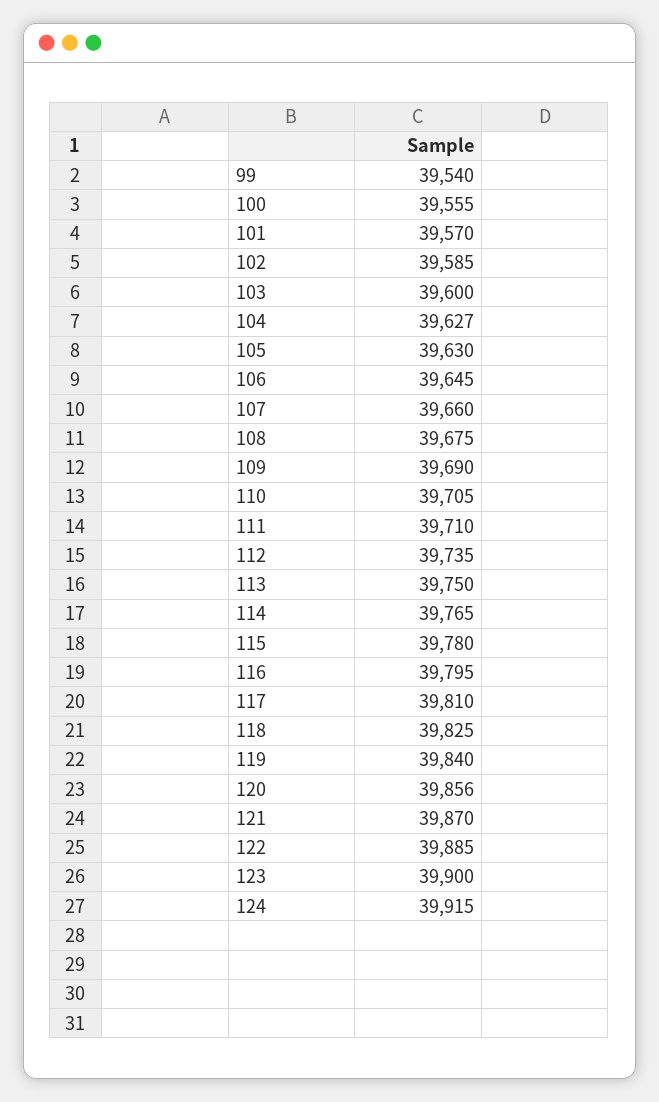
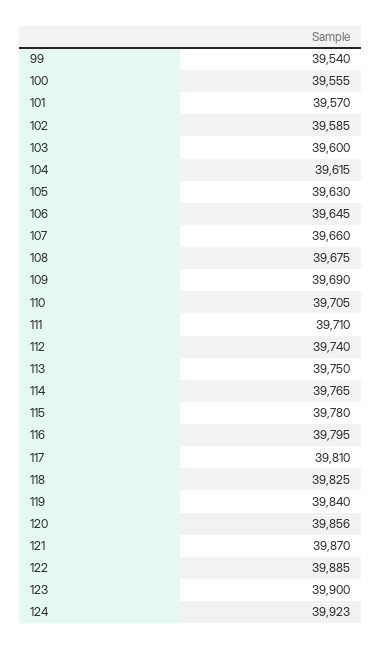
104: 39627 -> 39615
112: 39735 -> 39740
124: 39915 -> 39923

